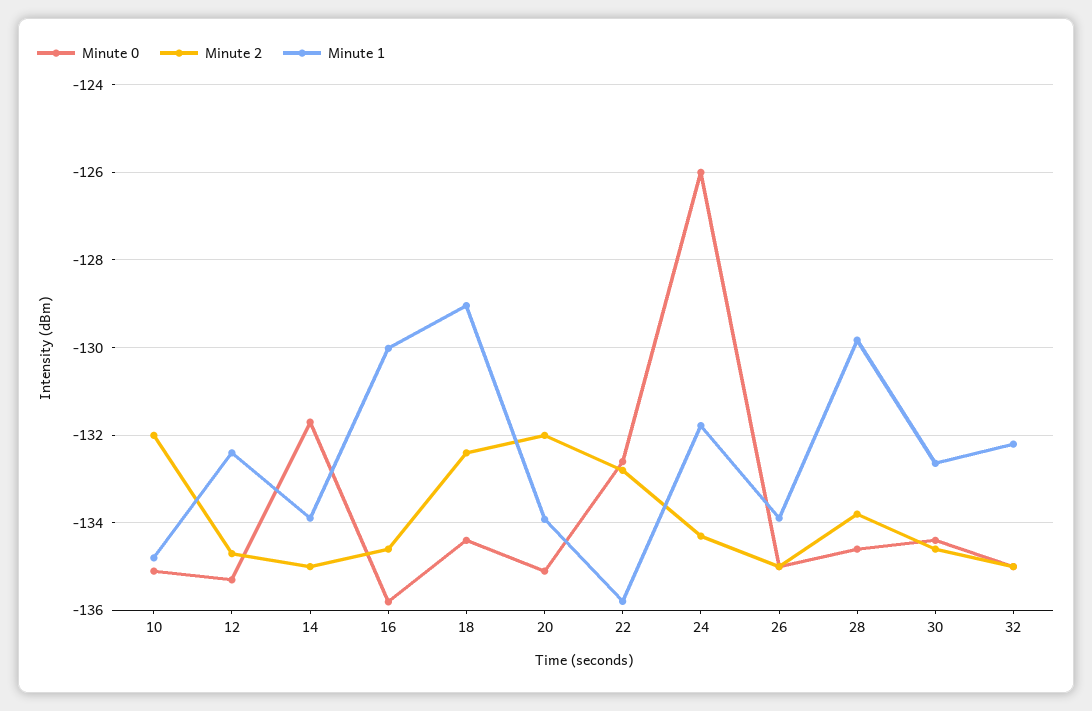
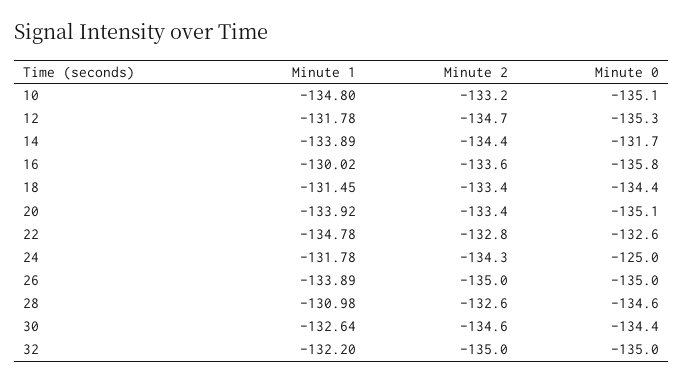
Minute 2, 10: -132 -> -133.2
Minute 1, 12: -132.4 -> -131.78
Minute 2, 14: -135 -> -134.4
Minute 2, 16: -134.6 -> -133.6
Minute 2, 18: -132.4 -> -133.4
Minute 1, 18: -129 -> -131.45
Minute 2, 20: -132 -> -133.4
Minute 1, 22: -135.8 -> -134.78
Minute 0, 24: -126 -> -125
Minute 2, 28: -133.8 -> -132.6
Minute 1, 28: -129.8 -> -130.98

